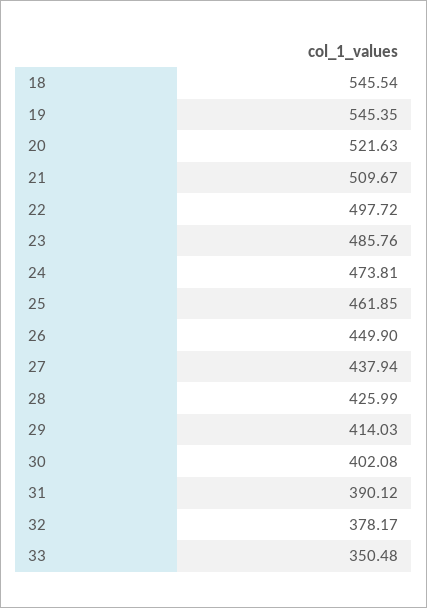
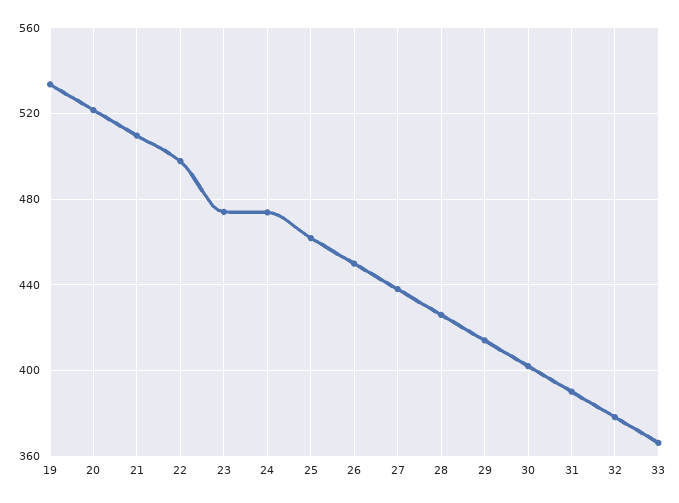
18: 545.54 -> none
19: 545.35 -> 535
23: 485.76 -> 475
33: 350.48 -> 365

